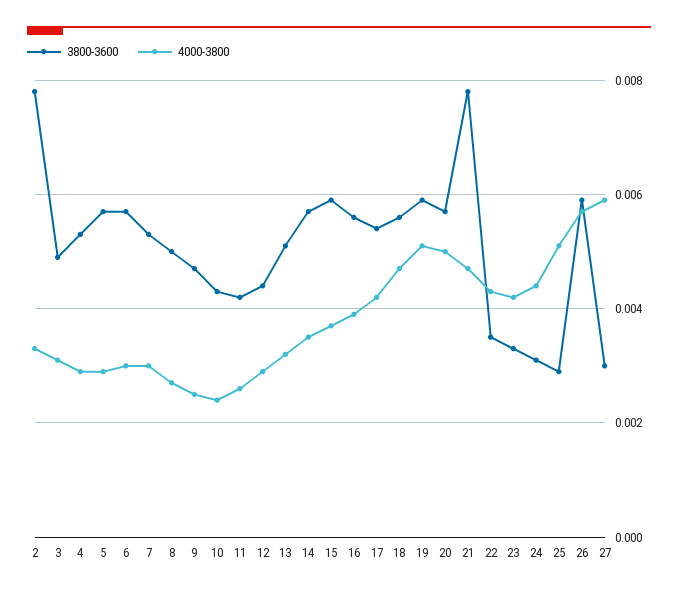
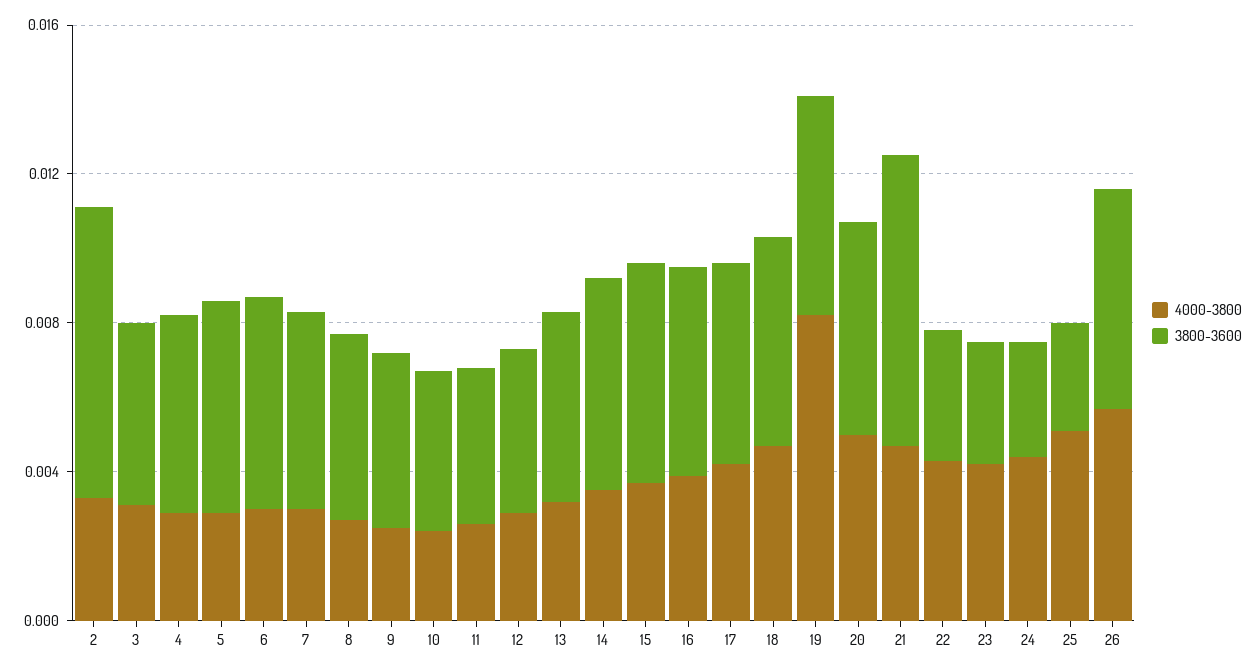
4000-3800, 19: 0.005 -> 0.008
3800-3600, 27: 0.003 -> none
4000-3800, 27: 0.006 -> none

